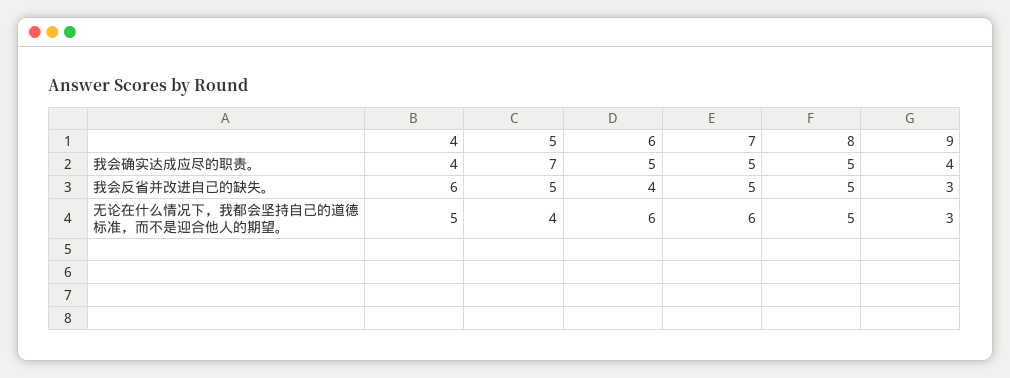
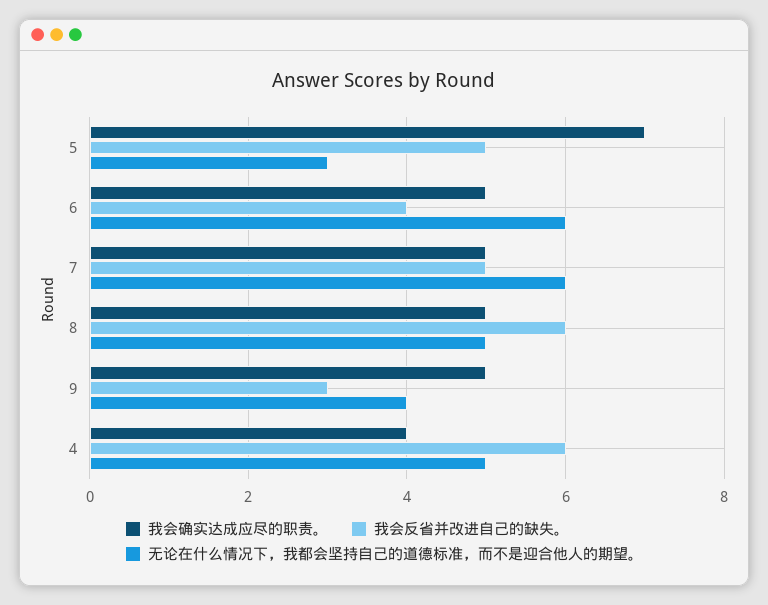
我会确实达成应尽的职责。, 9: 4 -> 5
我会反省并改进自己的缺失。, 8: 5 -> 6
无论在什么情况下，我都会坚持自己的道德标准，而不是迎合他人的期望。, 5: 4 -> 3
无论在什么情况下，我都会坚持自己的道德标准，而不是迎合他人的期望。, 9: 3 -> 4

